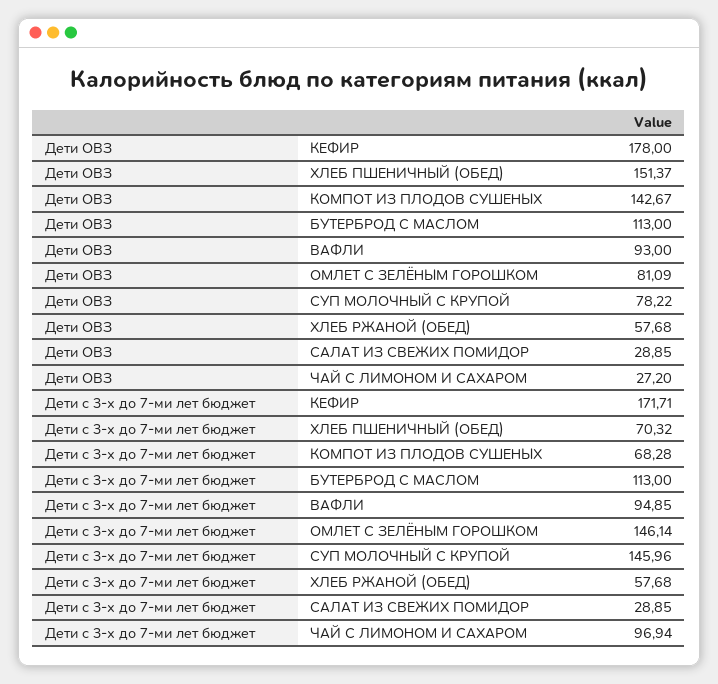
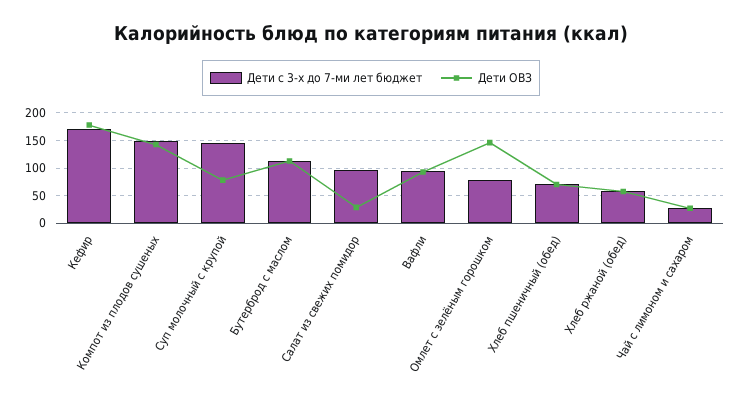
Дети ОВЗ, ХЛЕБ ПШЕНИЧНЫЙ (ОБЕД): 151.37 -> 75
Дети ОВЗ, ОМЛЕТ С ЗЕЛЁНЫМ ГОРОШКОМ: 81.09 -> 150
Дети с 3-х до 7-ми лет бюджет, КОМПОТ ИЗ ПЛОДОВ СУШЕНЫХ: 68.28 -> 150
Дети с 3-х до 7-ми лет бюджет, ОМЛЕТ С ЗЕЛЁНЫМ ГОРОШКОМ: 146.14 -> 75
Дети с 3-х до 7-ми лет бюджет, САЛАТ ИЗ СВЕЖИХ ПОМИДОР: 28.85 -> 100
Дети с 3-х до 7-ми лет бюджет, ЧАЙ С ЛИМОНОМ И САХАРОМ: 96.94 -> 25

